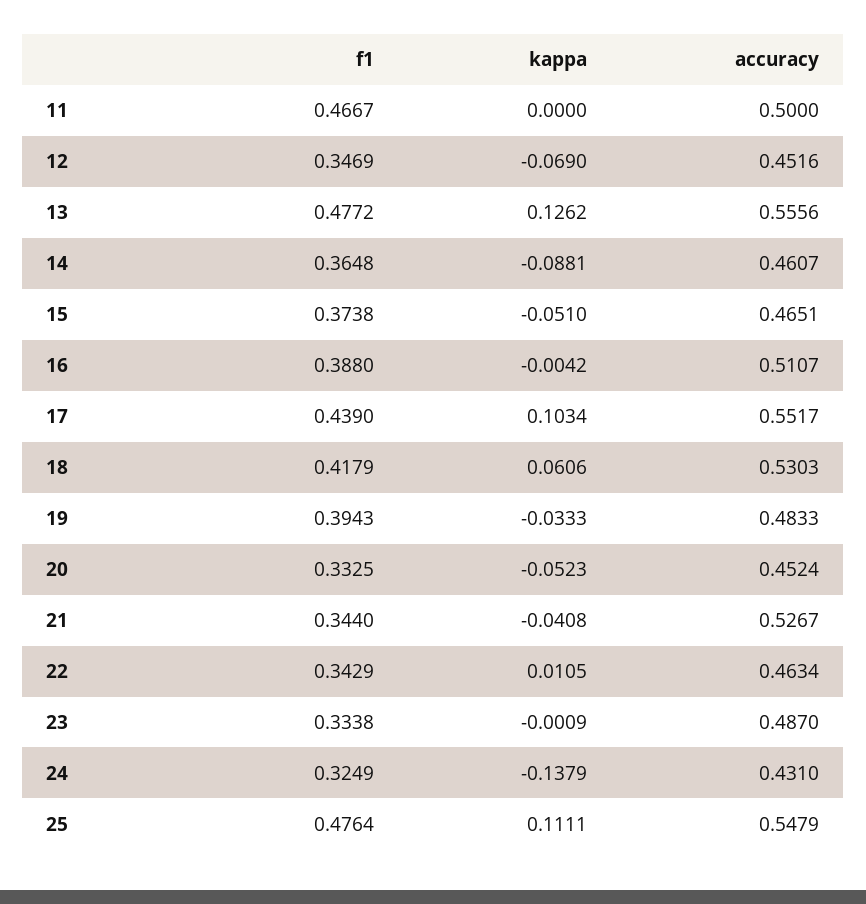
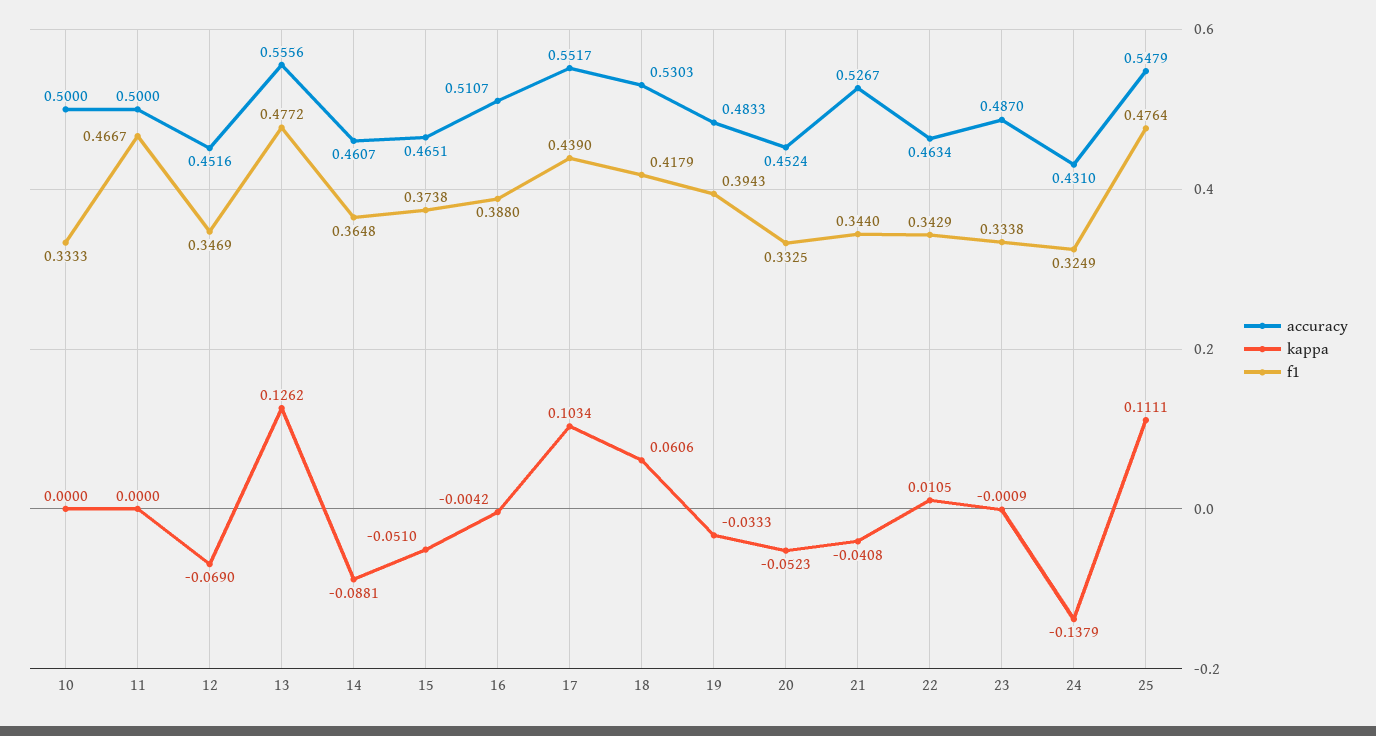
accuracy, 10: none -> 0.5
kappa, 10: none -> 0
f1, 10: none -> 0.3333

